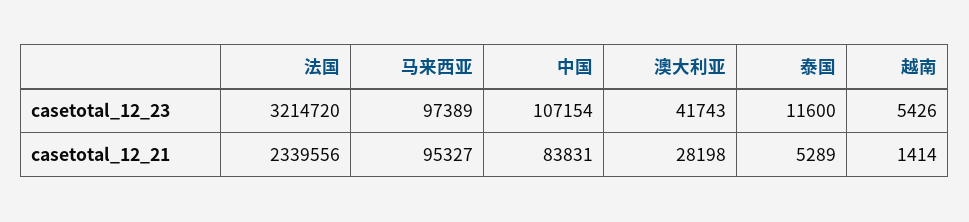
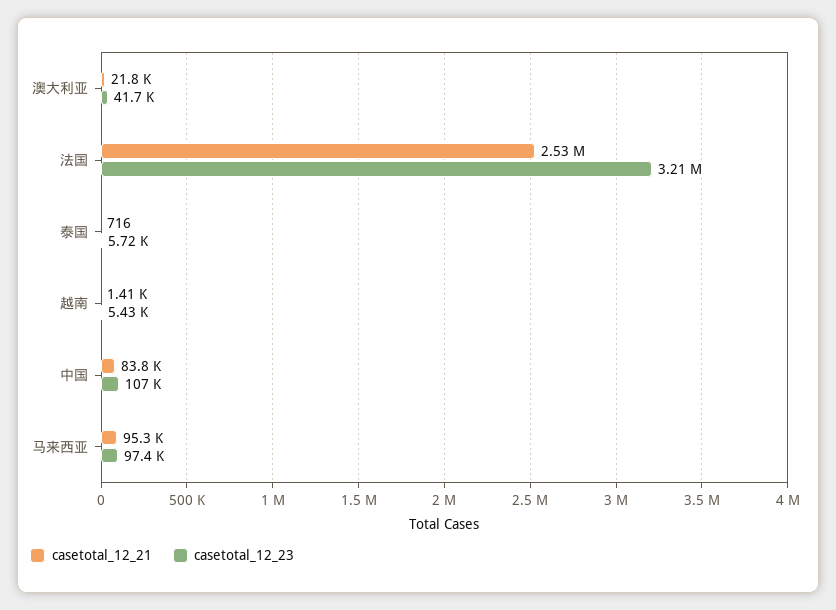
casetotal_12_23, 泰国: 11600 -> 5720
casetotal_12_21, 法国: 2339556 -> 2530000
casetotal_12_21, 澳大利亚: 28198 -> 21800
casetotal_12_21, 泰国: 5289 -> 716

